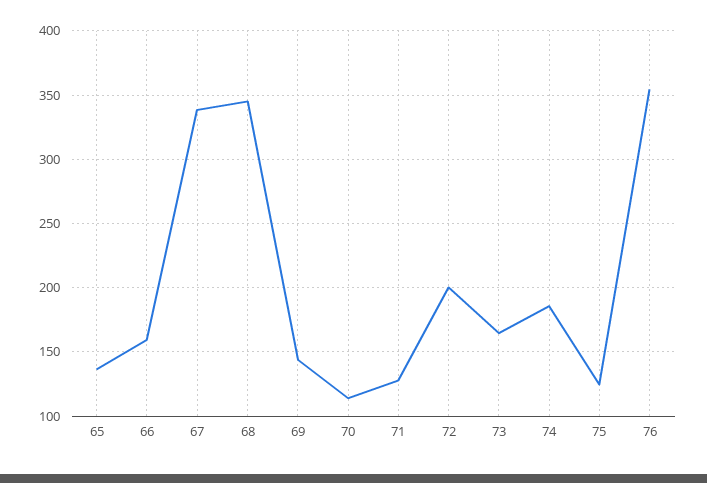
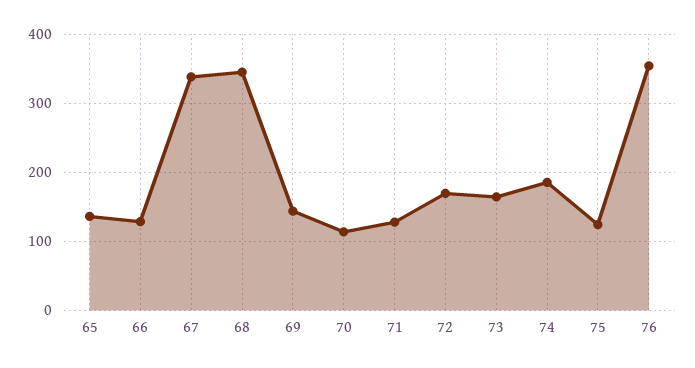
66: 160 -> 130
72: 200 -> 170

